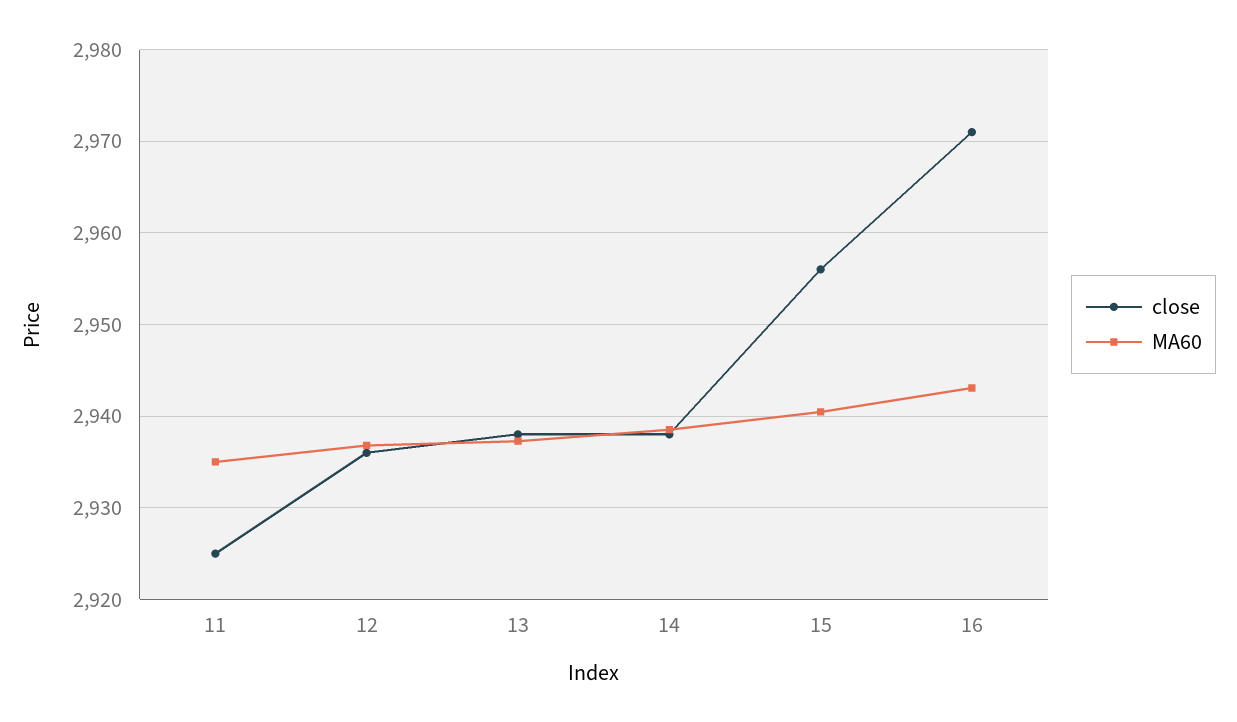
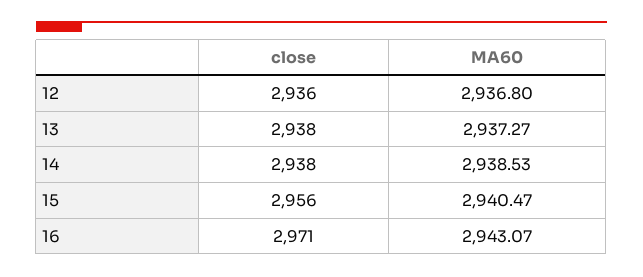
close, 11: 2925 -> none
MA60, 11: 2935 -> none

